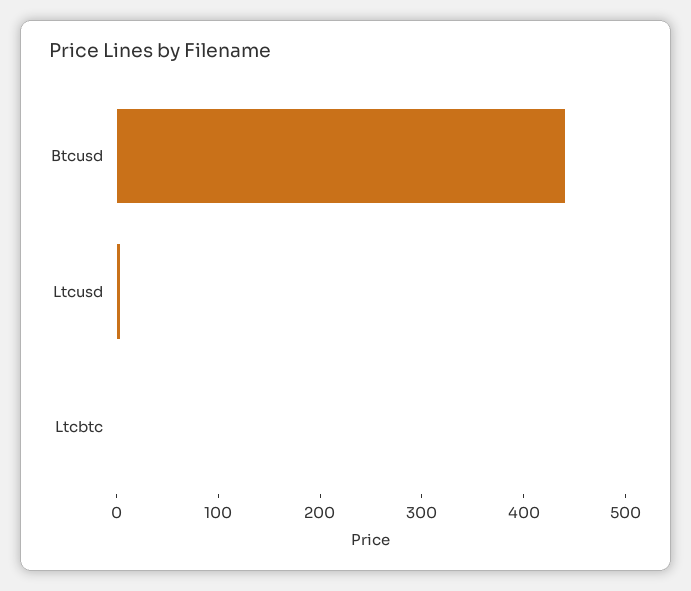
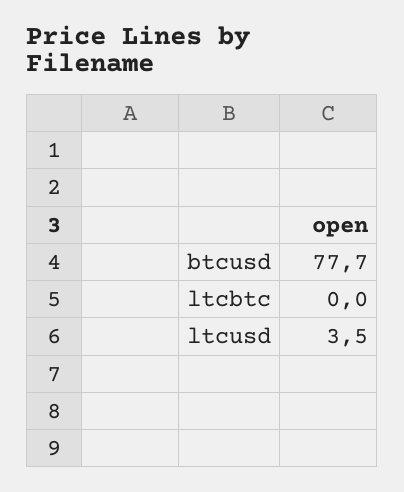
Btcusd: 440 -> 77.7

